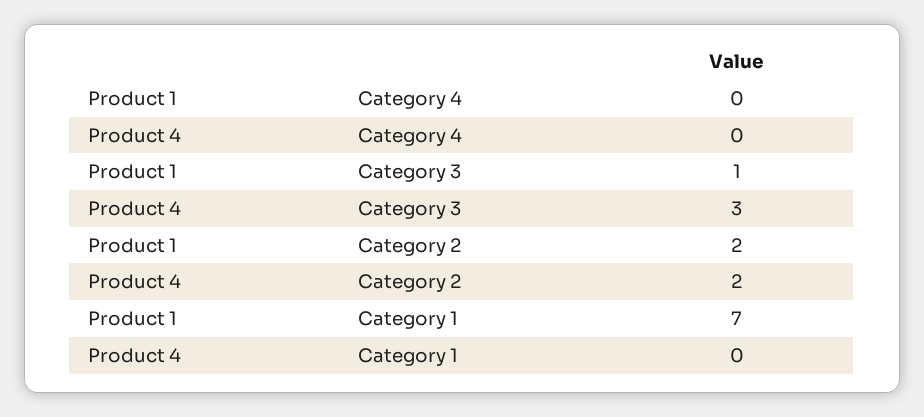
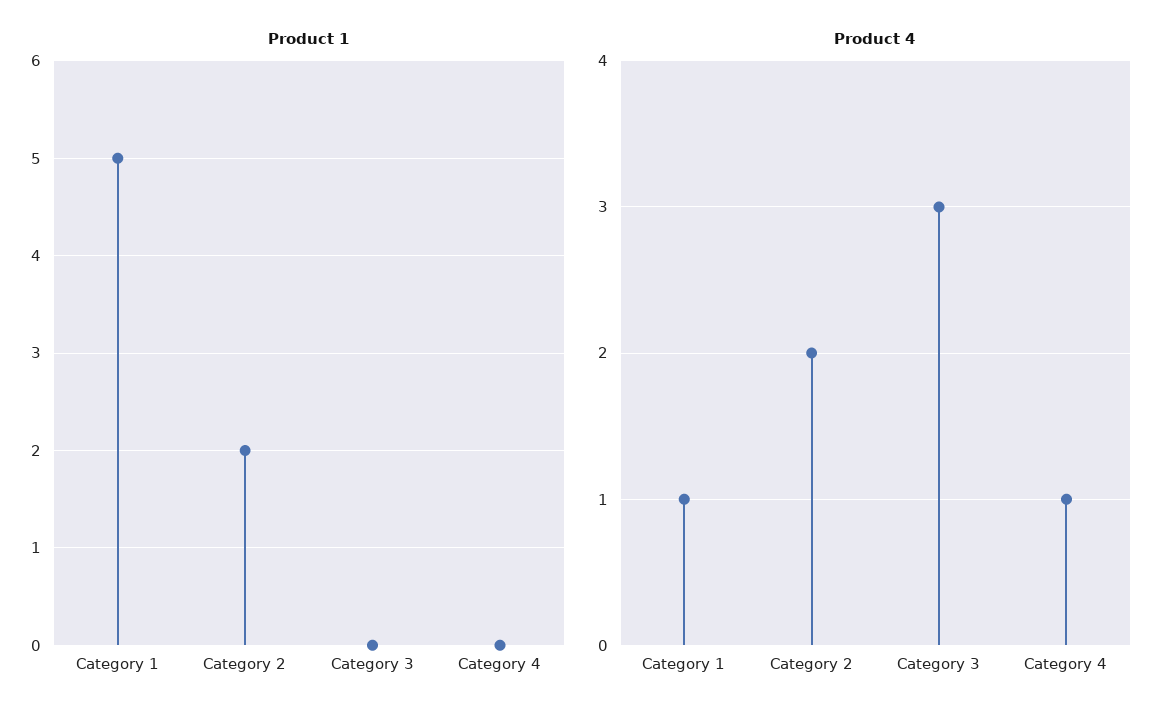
Product 4, Category 4: 0 -> 1
Product 1, Category 3: 1 -> 0
Product 1, Category 1: 7 -> 5
Product 4, Category 1: 0 -> 1

